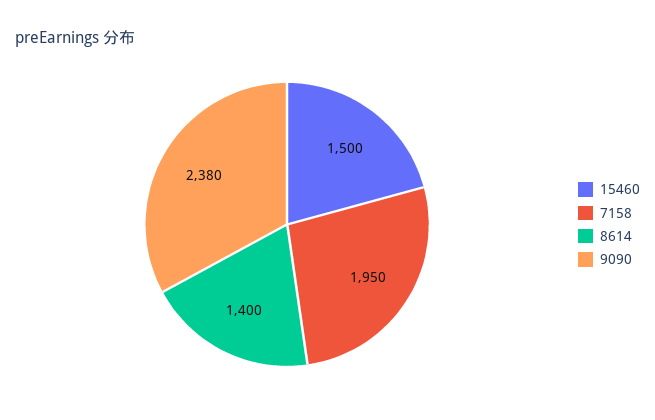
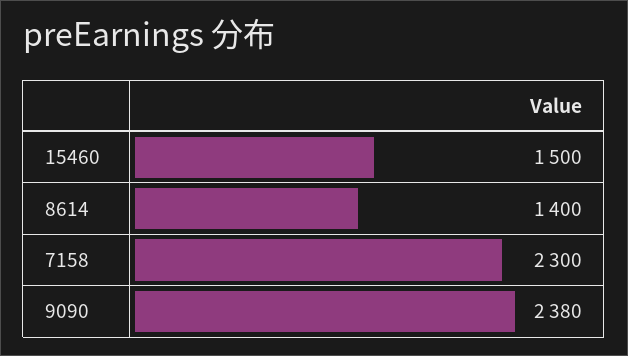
7158: 1950 -> 2300

